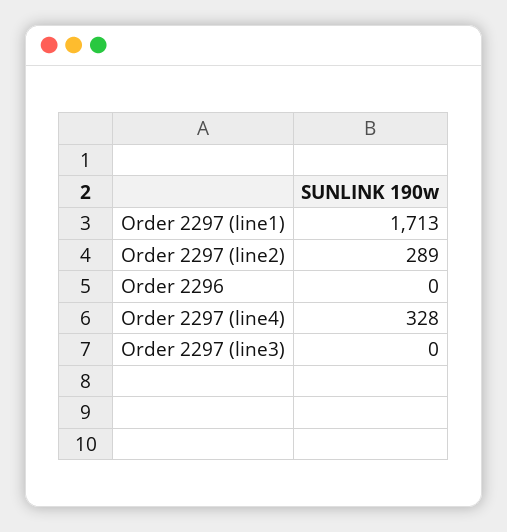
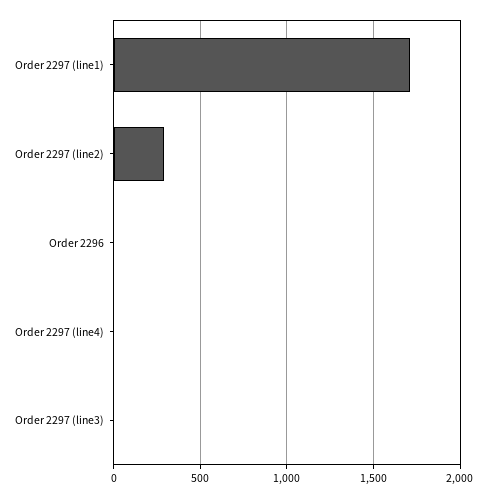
Order 2297 (line4): 328 -> 0

